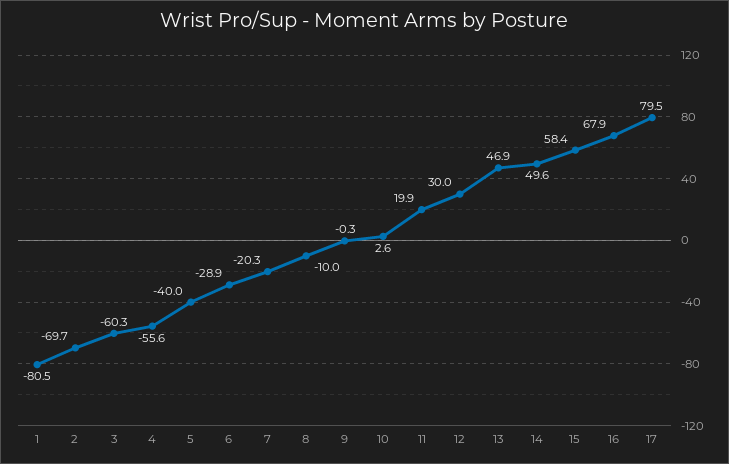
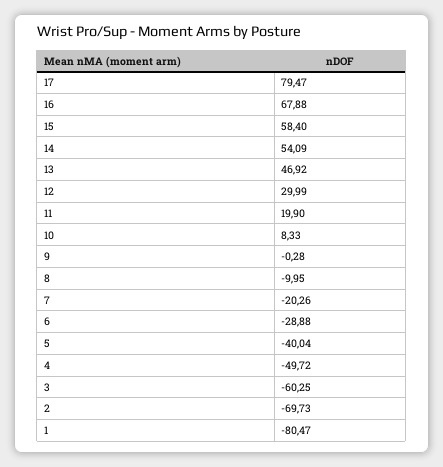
4: -55.6 -> -49.72
10: 2.6 -> 8.33
14: 49.6 -> 54.09

